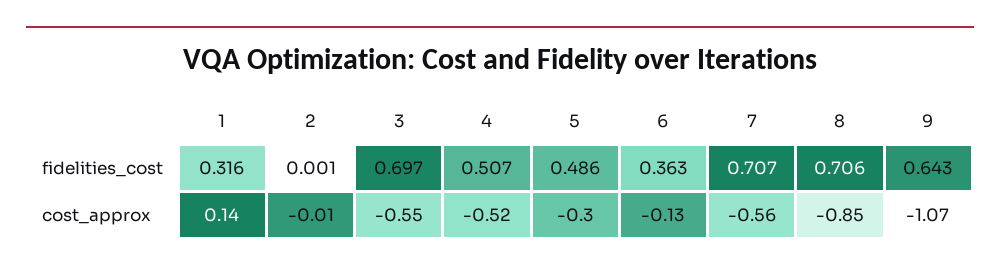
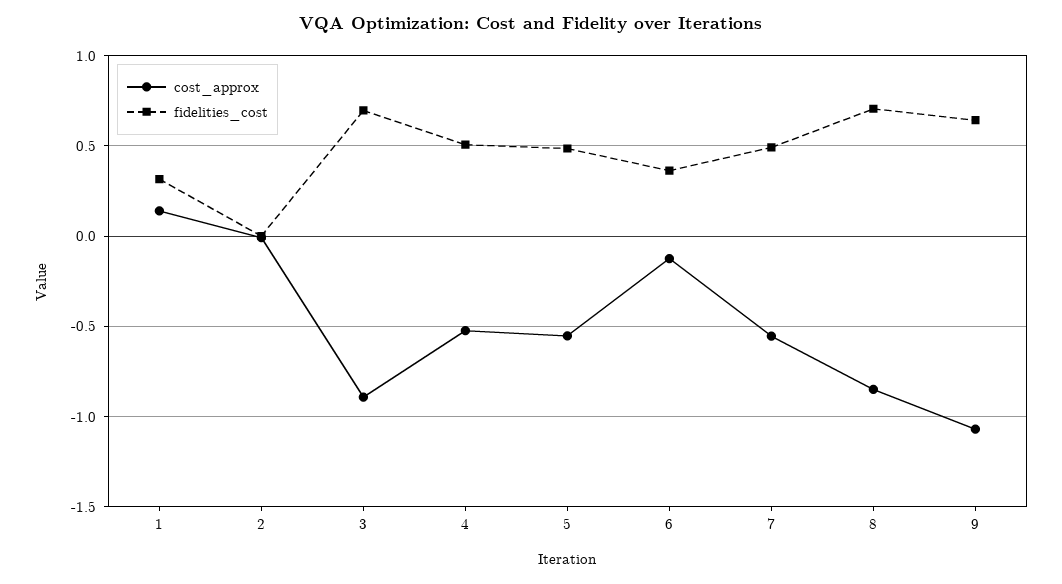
fidelities_cost, 7: 0.707 -> 0.5
cost_approx, 3: -0.55 -> -0.9
cost_approx, 5: -0.3 -> -0.55

